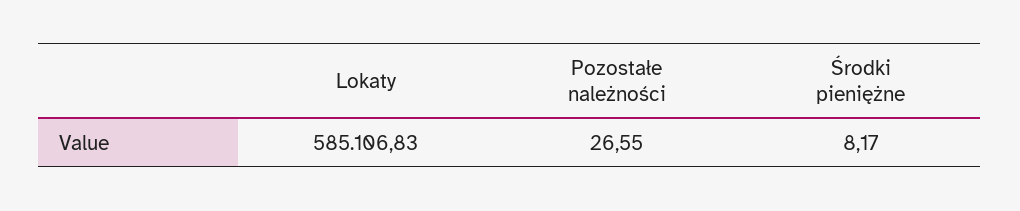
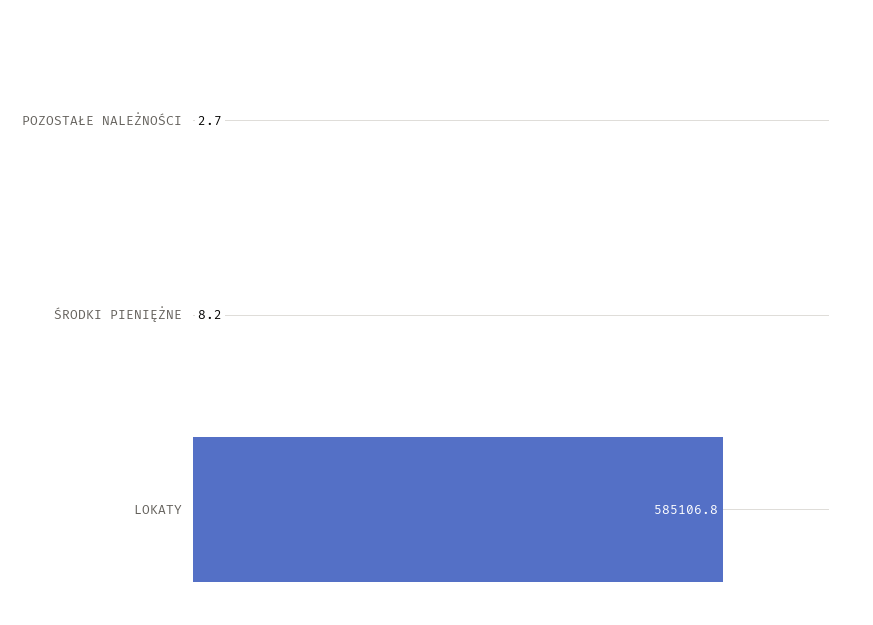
Pozostałe należności: 26.55 -> 2.7

